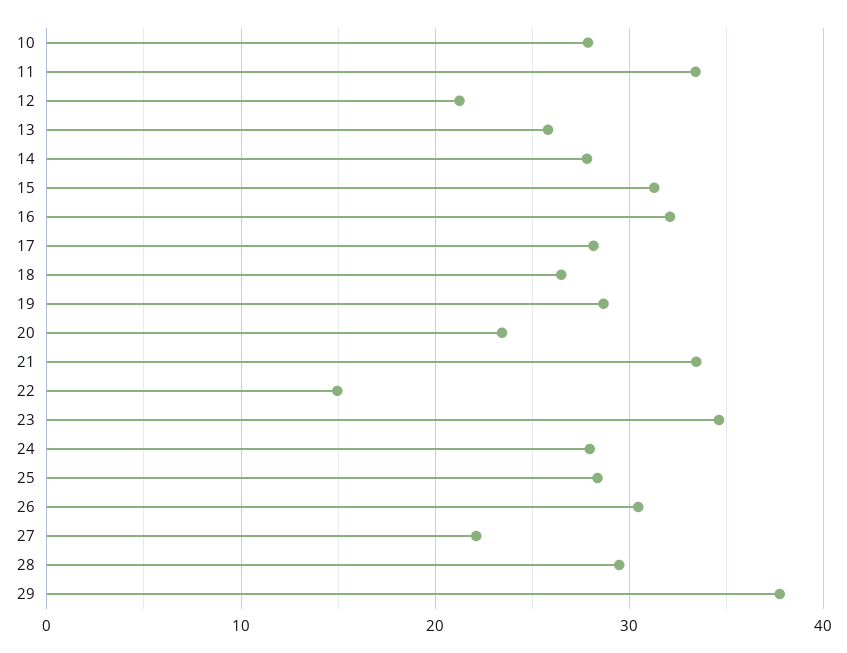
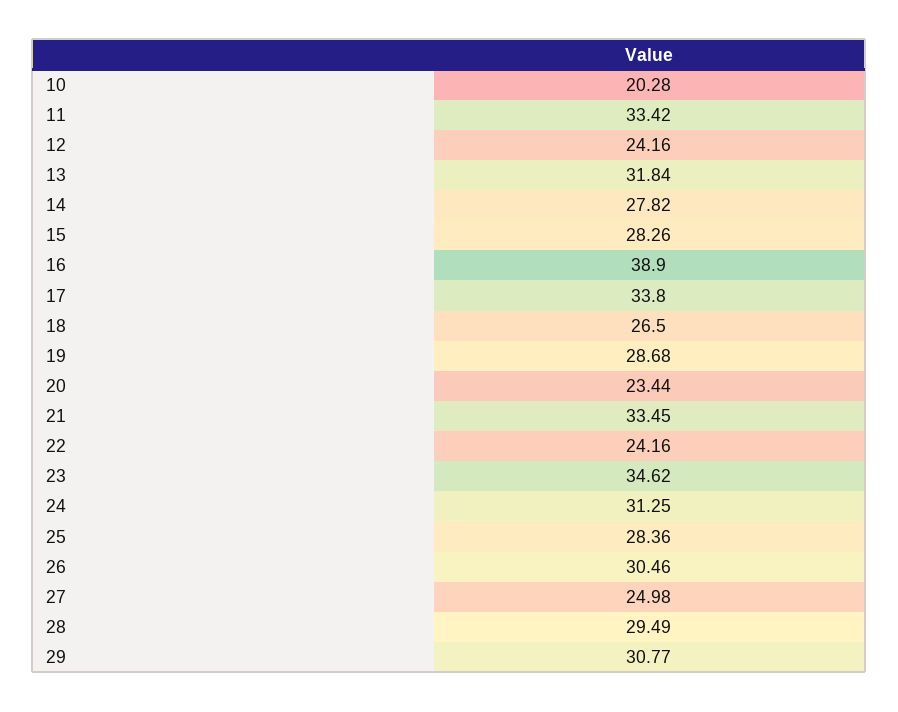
10: 28 -> 20.28
12: 21 -> 24.16
13: 26 -> 31.84
15: 31 -> 28.26
16: 32 -> 38.9
17: 28 -> 33.8
22: 15 -> 24.16
24: 28 -> 31.25
27: 22 -> 24.98
29: 38 -> 30.77

